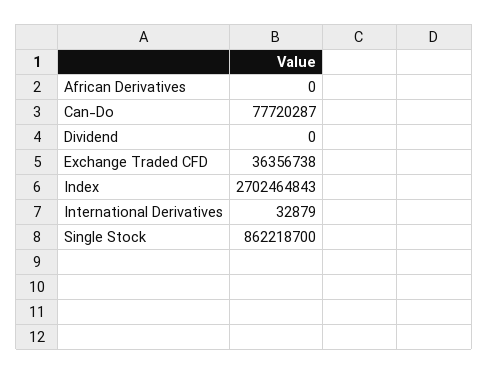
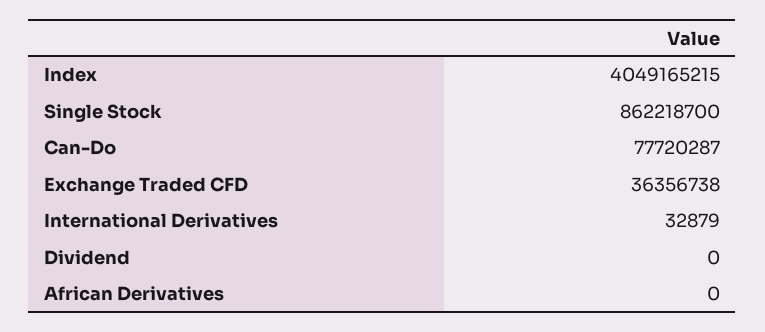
Index: 2702464843 -> 4049165215

